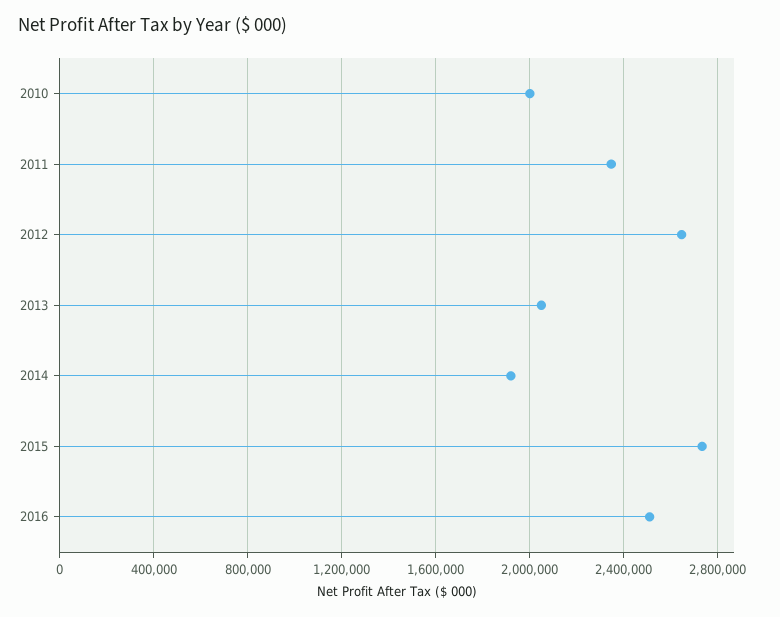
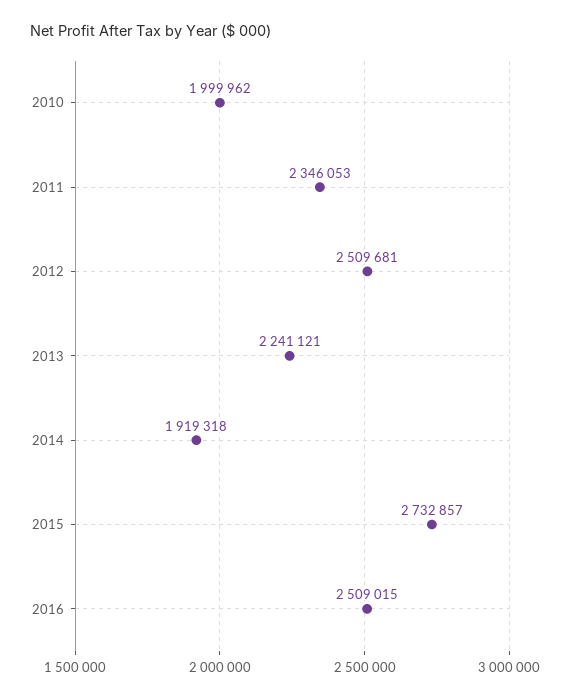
2012: 2650000 -> 2509681
2013: 2050000 -> 2241121

